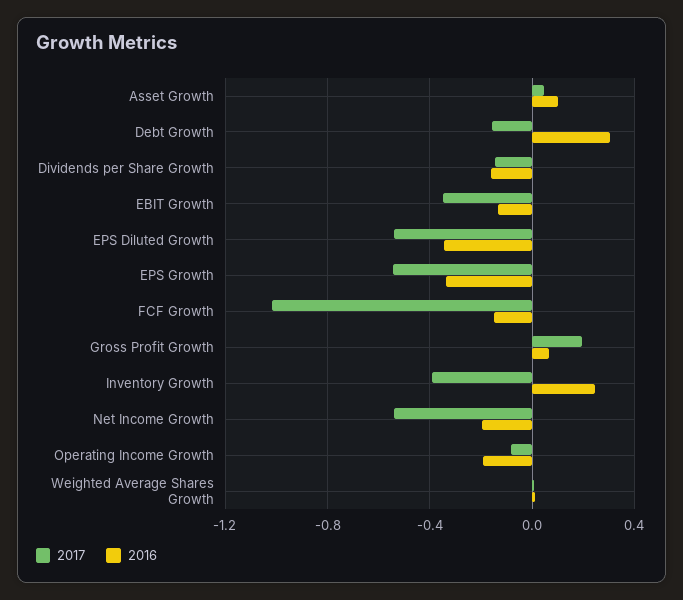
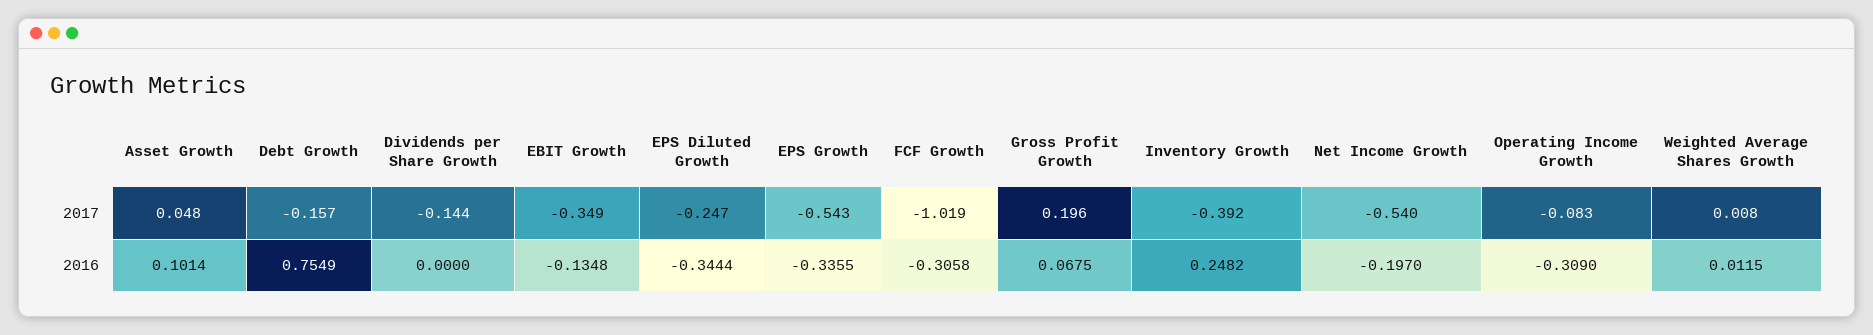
2016, Debt Growth: 0.3 -> 0.7549
2016, Dividends per Share Growth: -0.15 -> 0
2017, EPS Diluted Growth: -0.55 -> -0.247
2016, FCF Growth: -0.15 -> -0.3058
2016, Operating Income Growth: -0.2 -> -0.309

